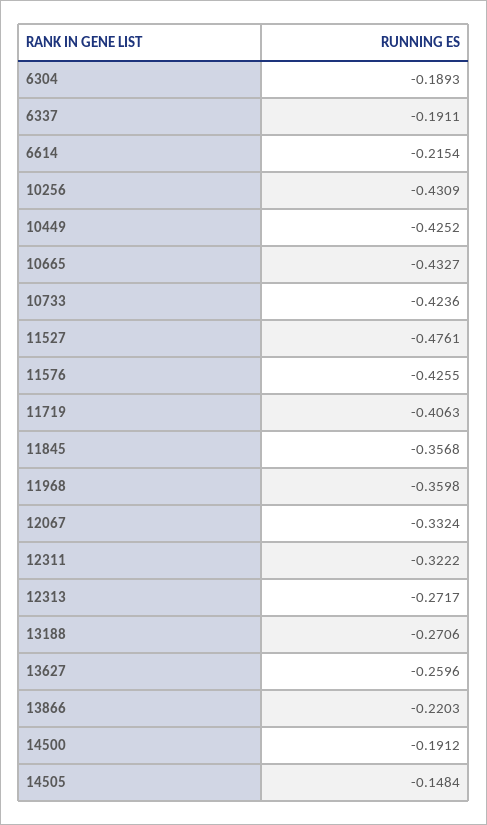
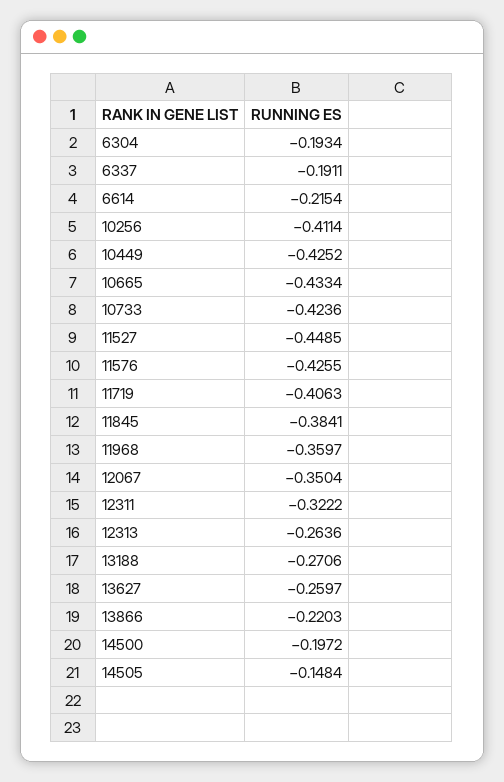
6304: -0.1893 -> -0.1934
10256: -0.4309 -> -0.4114
10665: -0.4327 -> -0.4334
11527: -0.4761 -> -0.4485
11845: -0.3568 -> -0.3841
11968: -0.3598 -> -0.3597
12067: -0.3324 -> -0.3504
12313: -0.2717 -> -0.2636
13627: -0.2596 -> -0.2597
14500: -0.1912 -> -0.1972

